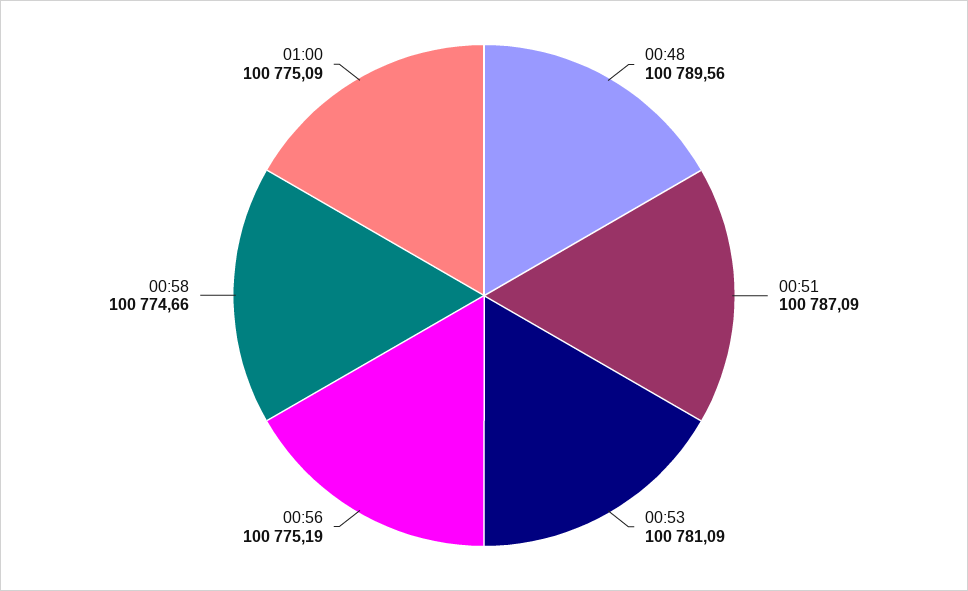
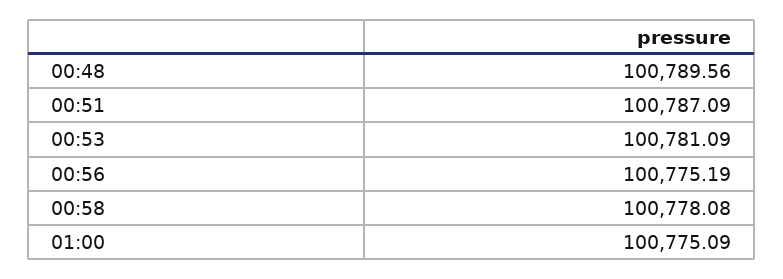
00:58: 100774.66 -> 100778.08

